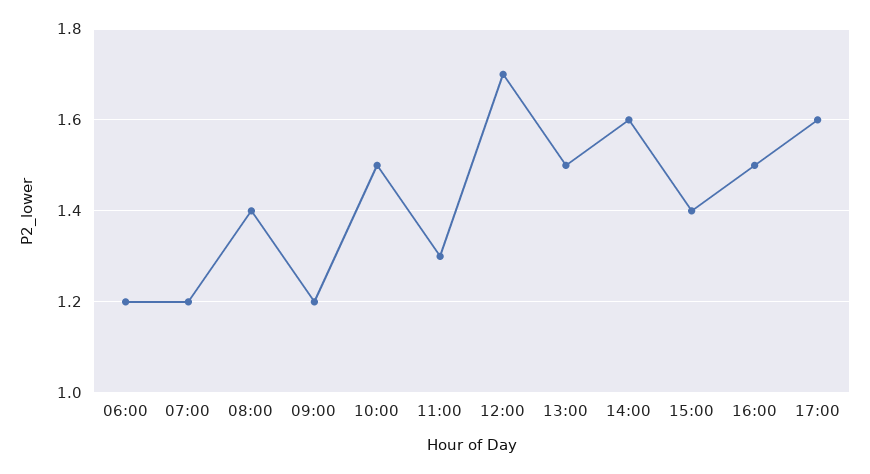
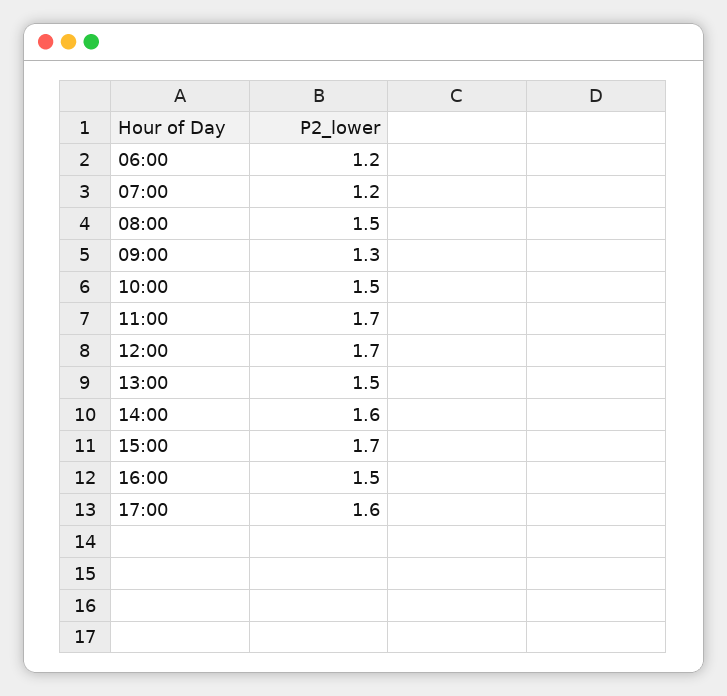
08:00: 1.4 -> 1.5
09:00: 1.2 -> 1.3
11:00: 1.3 -> 1.7
15:00: 1.4 -> 1.7

